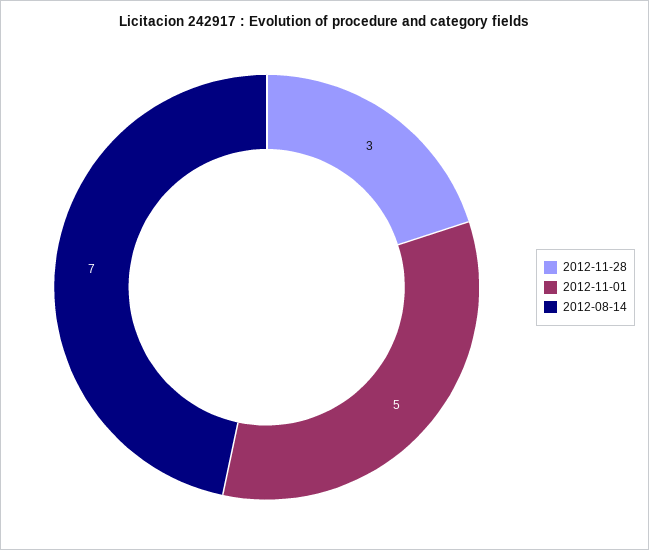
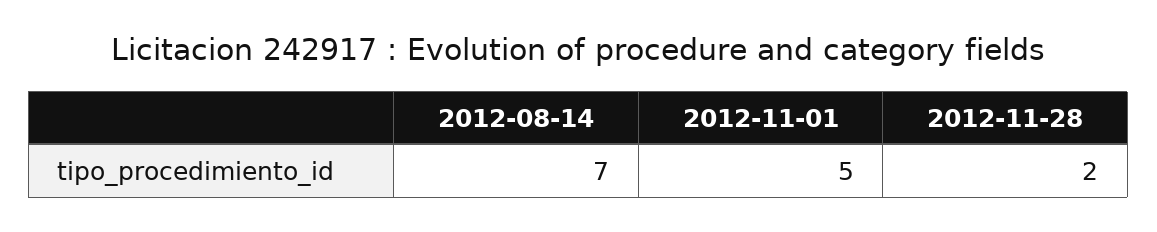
2012-11-28: 3 -> 2

